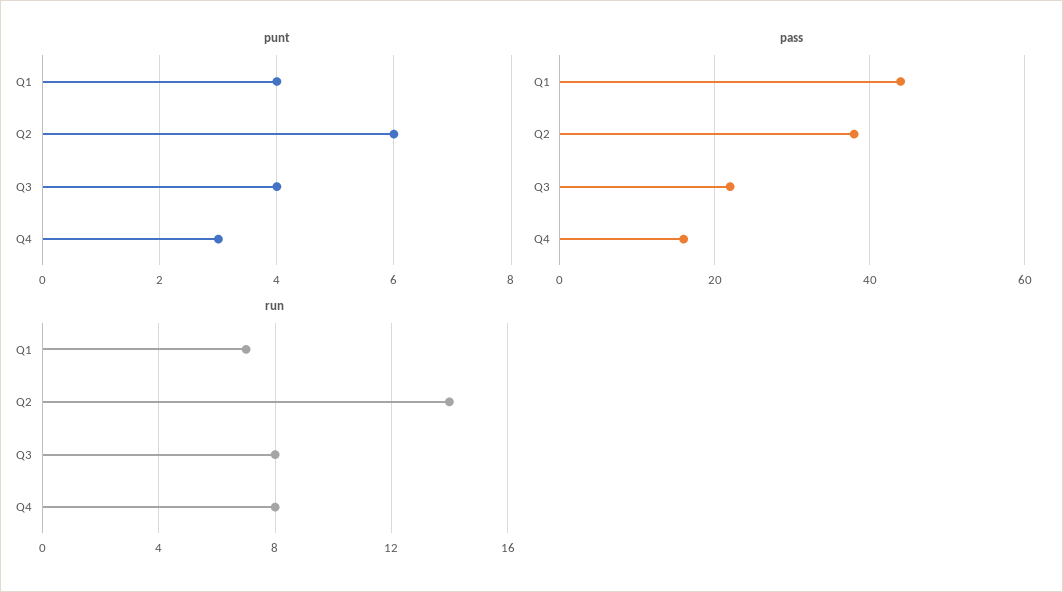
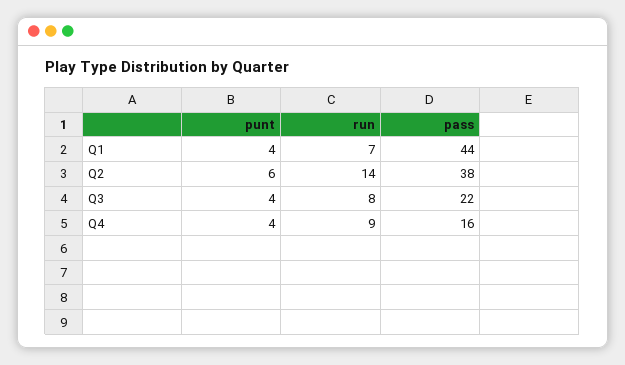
punt, Q4: 3 -> 4
run, Q4: 8 -> 9

